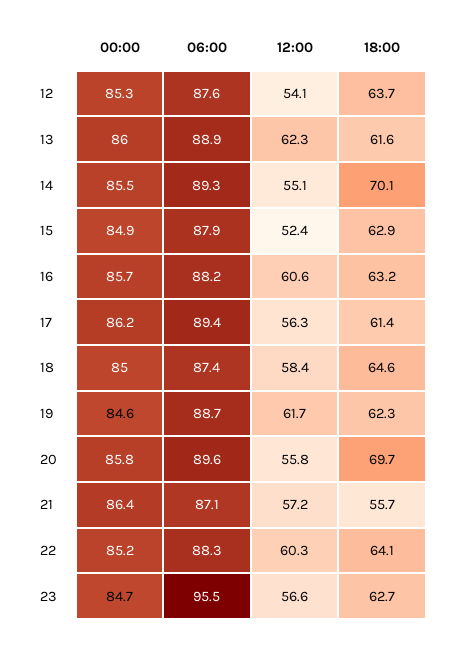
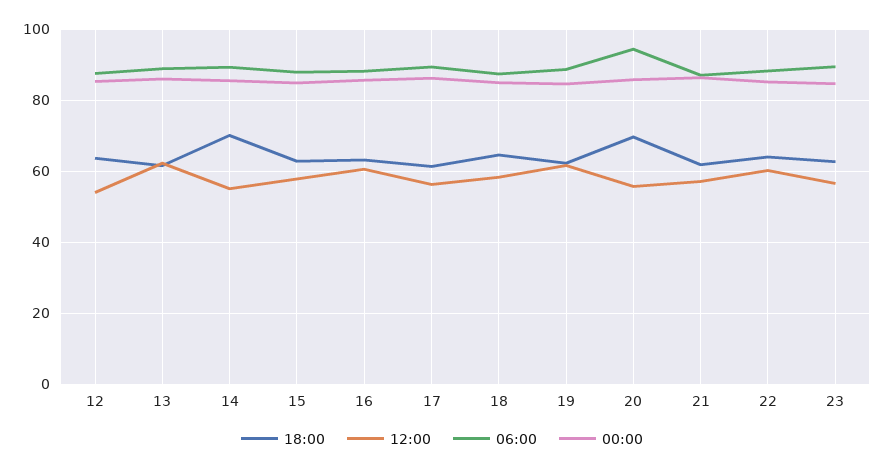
12:00, 15: 52.4 -> 58
06:00, 20: 89.6 -> 94
18:00, 21: 55.7 -> 62
06:00, 23: 95.5 -> 90

